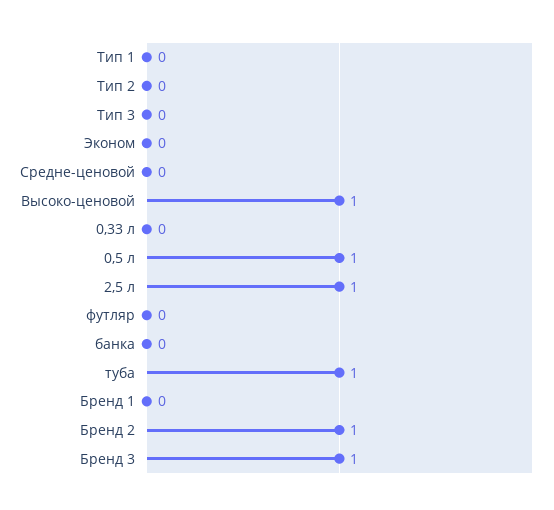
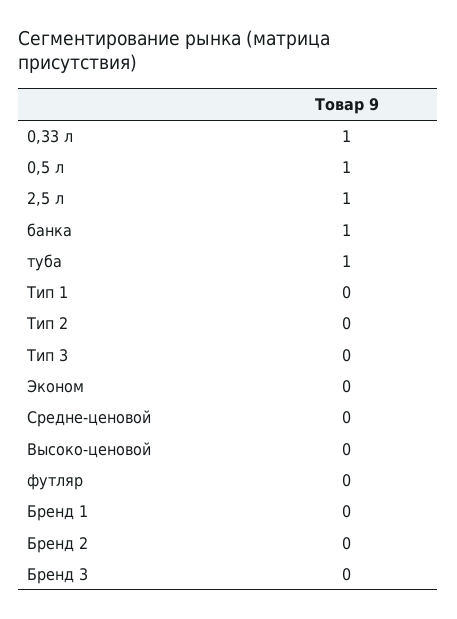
Высоко-ценовой: 1 -> 0
0,33 л: 0 -> 1
банка: 0 -> 1
Бренд 2: 1 -> 0
Бренд 3: 1 -> 0

